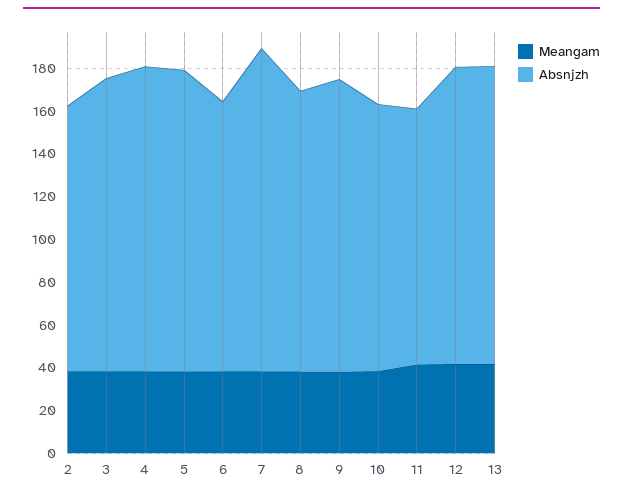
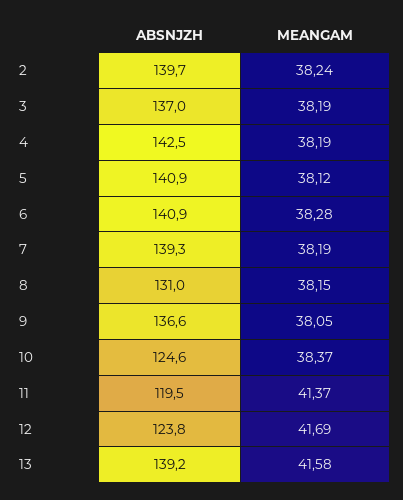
Absnjzh, 2: 125 -> 139.7
Absnjzh, 6: 125 -> 140.9
Absnjzh, 7: 150 -> 139.3
Absnjzh, 12: 140 -> 123.8

